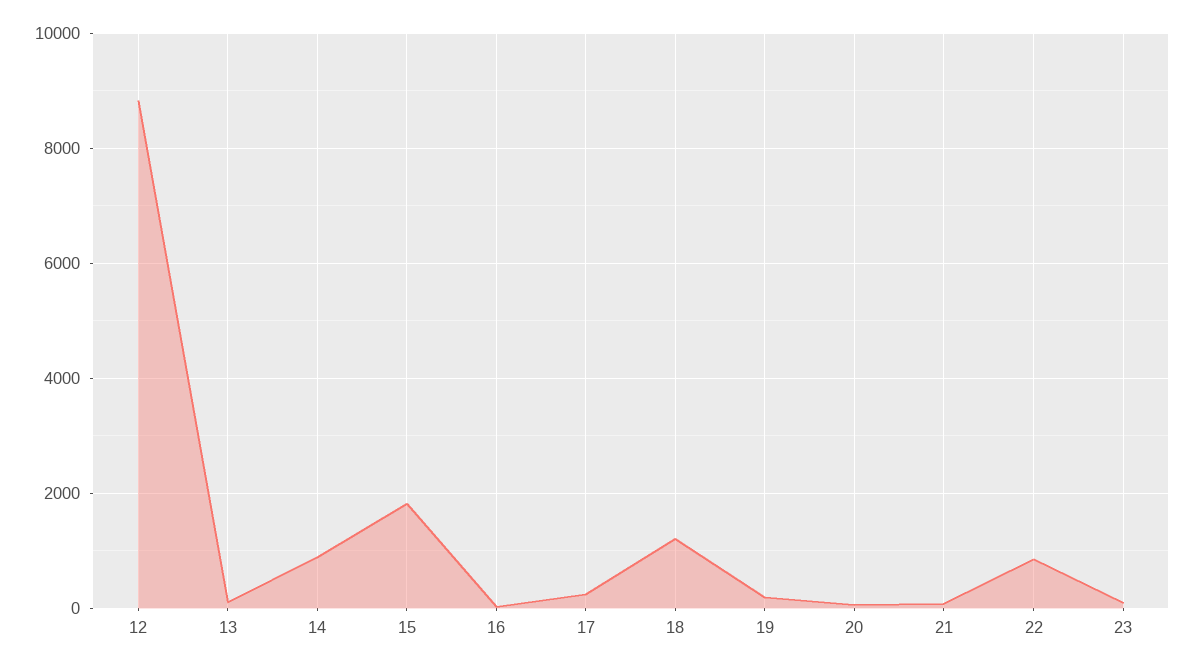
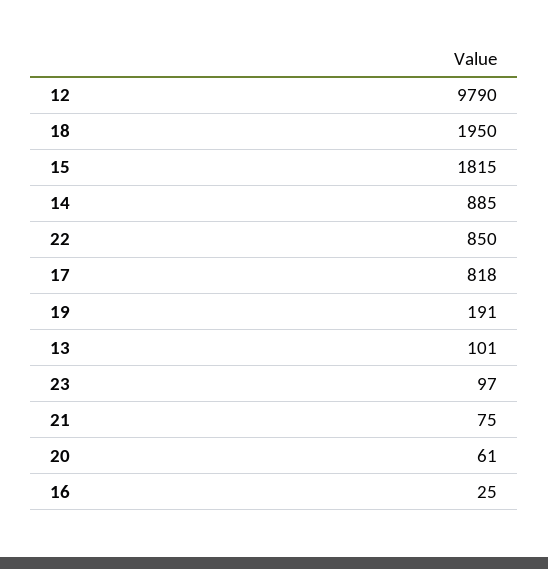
12: 8800 -> 9790
17: 200 -> 818
18: 1200 -> 1950

